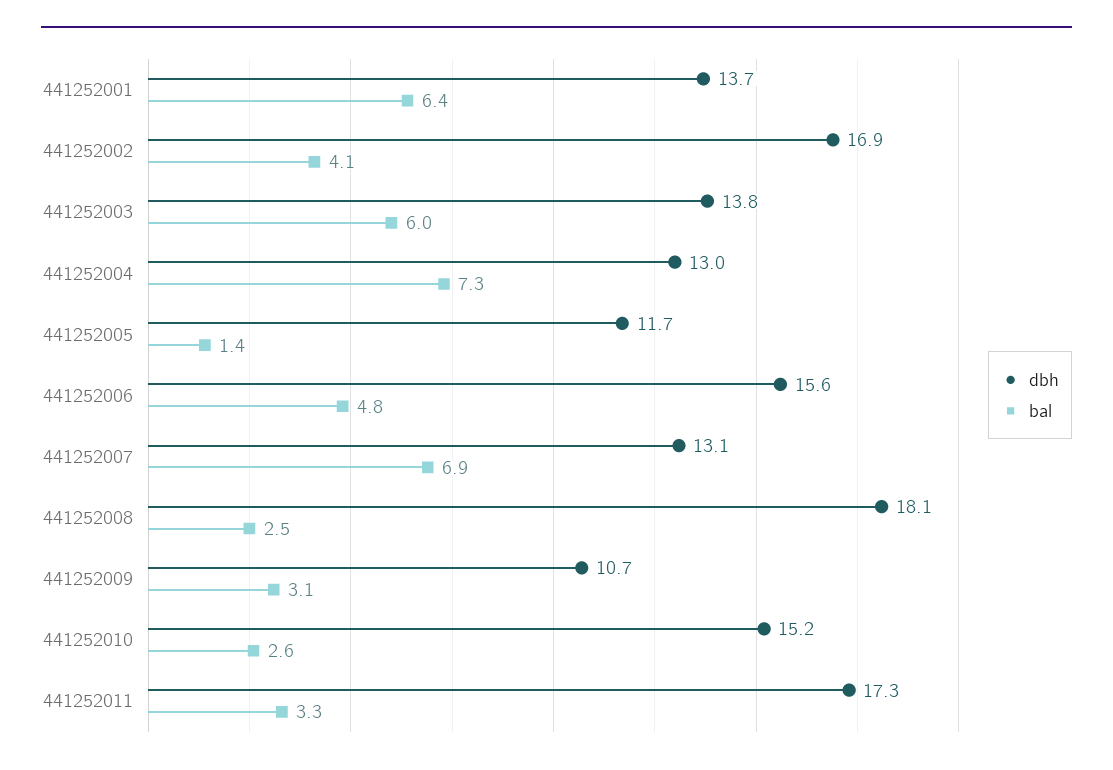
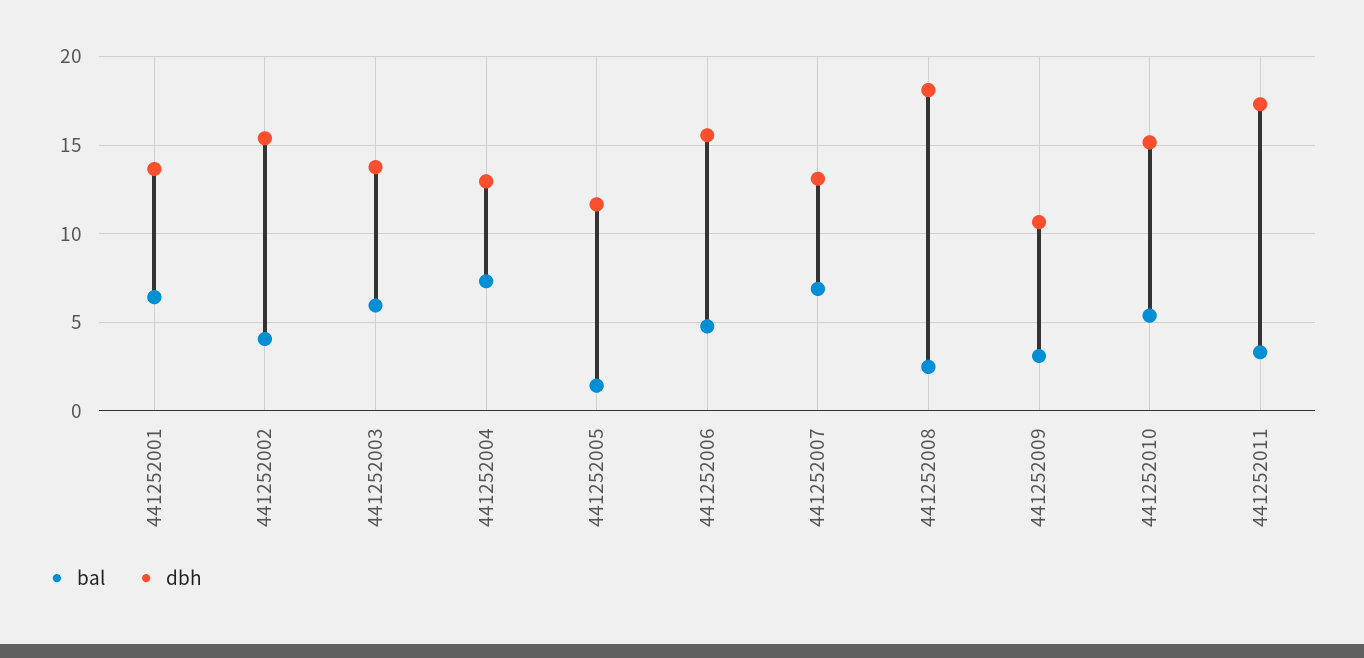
dbh, 441252002: 16.9 -> 15.5
bal, 441252010: 2.6 -> 5.5

